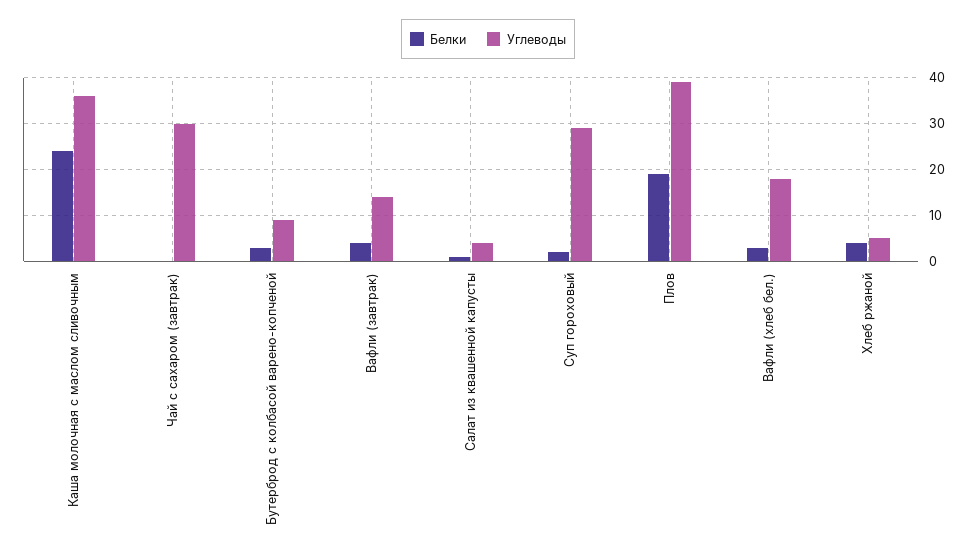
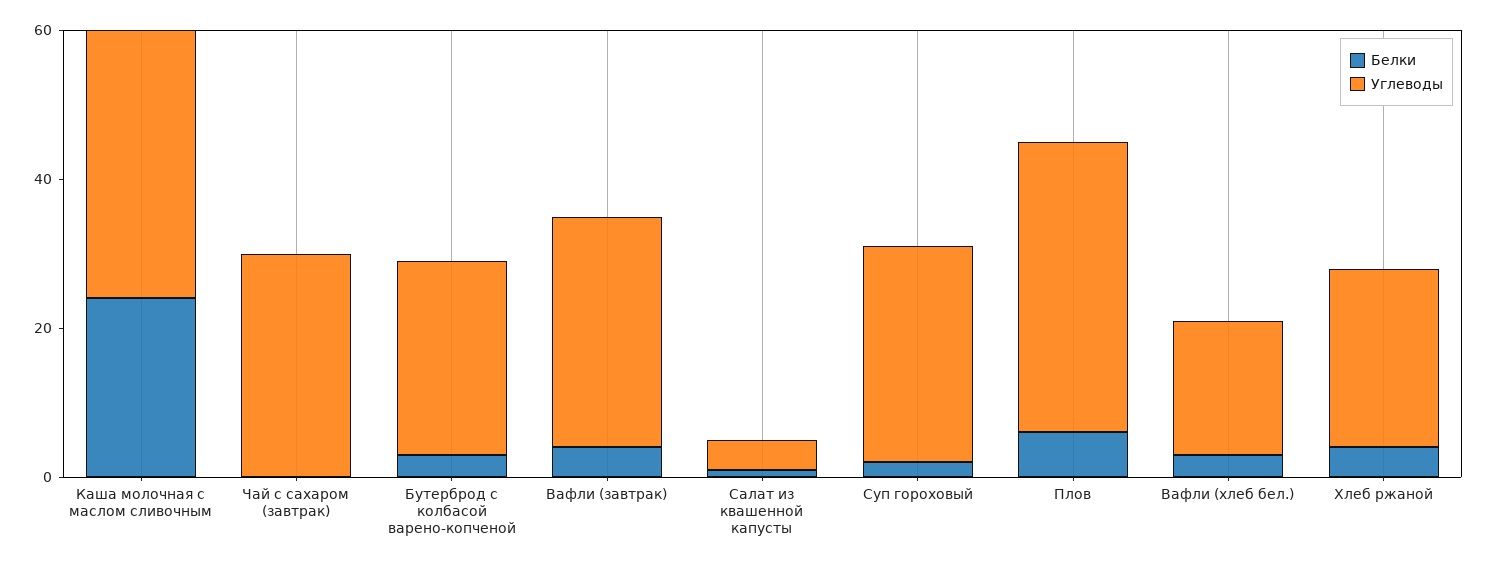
Углеводы, Бутерброд с колбасой варено-копченой: 10 -> 25
Углеводы, Вафли (завтрак): 15 -> 30
Белки, Плов: 20 -> 5
Углеводы, Хлеб ржаной: 5 -> 25

